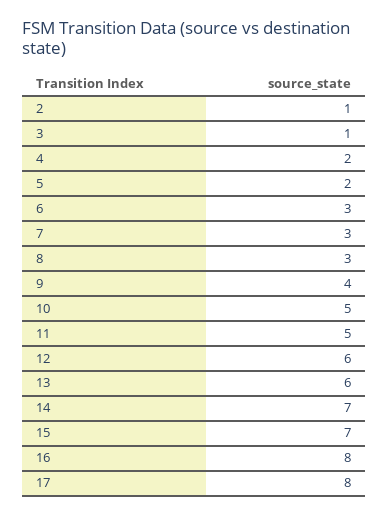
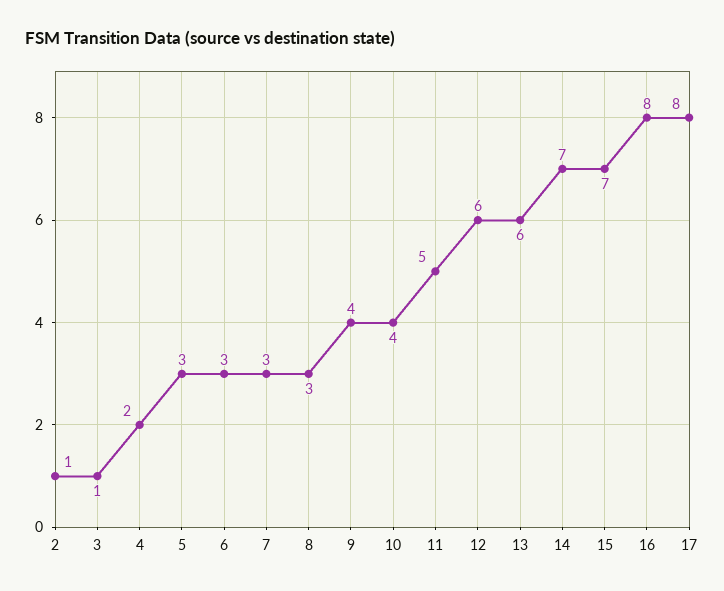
5: 2 -> 3
10: 5 -> 4

